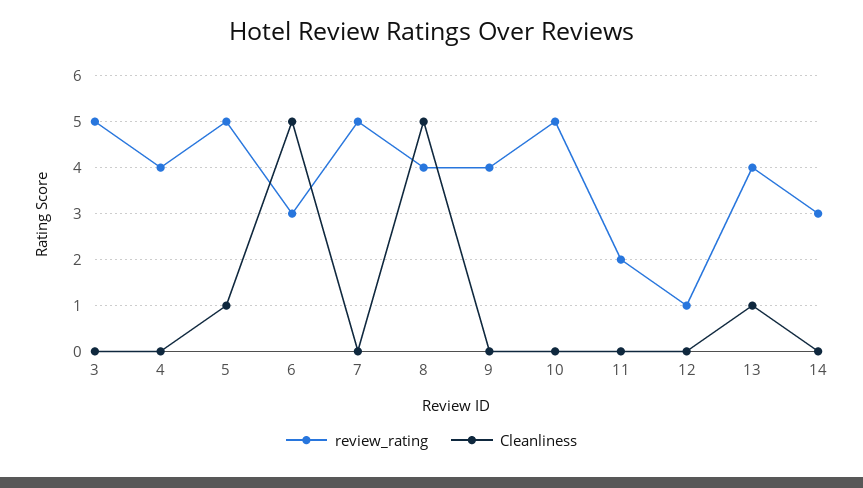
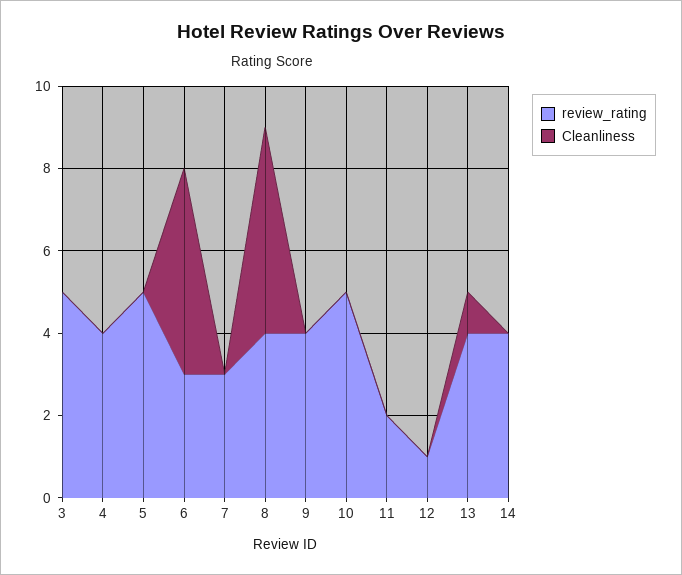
Cleanliness, 5: 1 -> 0
review_rating, 7: 5 -> 3
review_rating, 14: 3 -> 4

